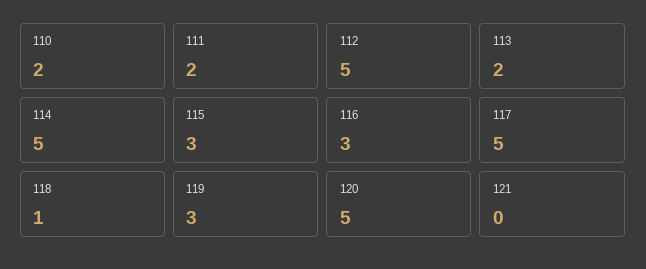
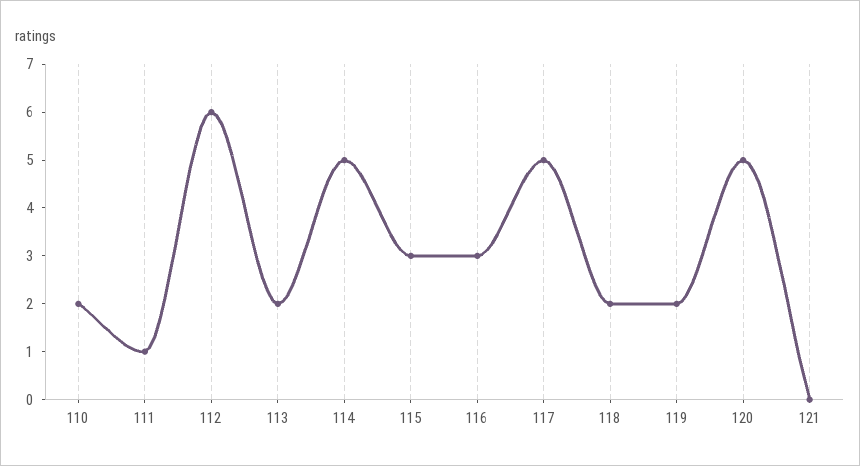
111: 2 -> 1
112: 5 -> 6
118: 1 -> 2
119: 3 -> 2

